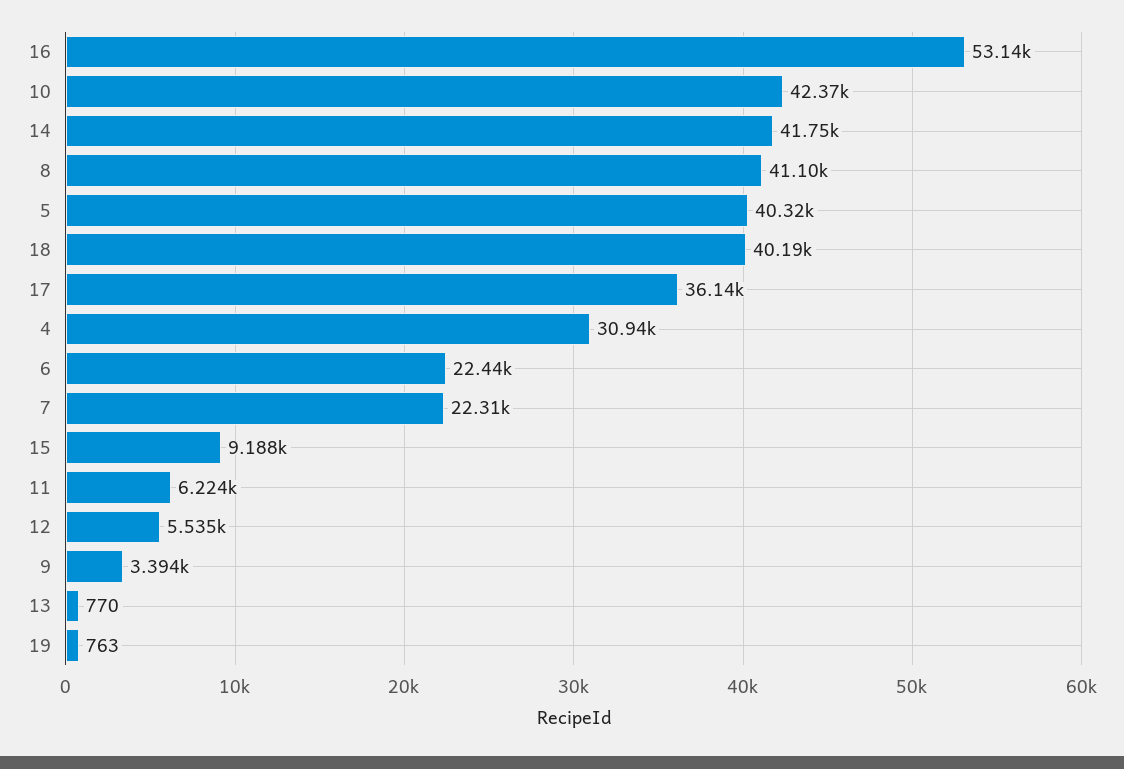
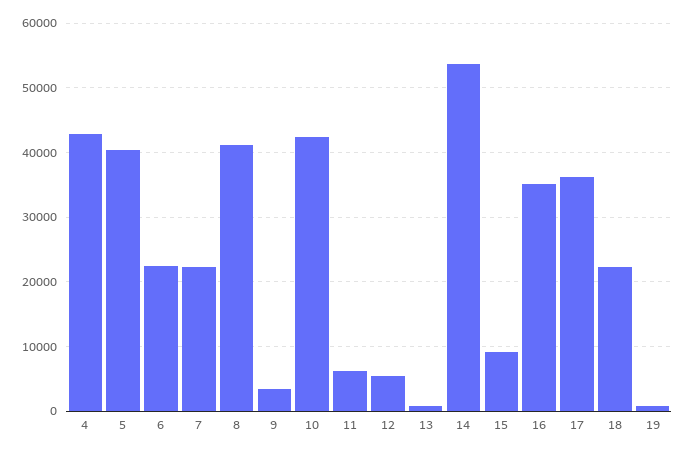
16: 53140 -> 35000
14: 41750 -> 54000
18: 40190 -> 22000
4: 30940 -> 43000

